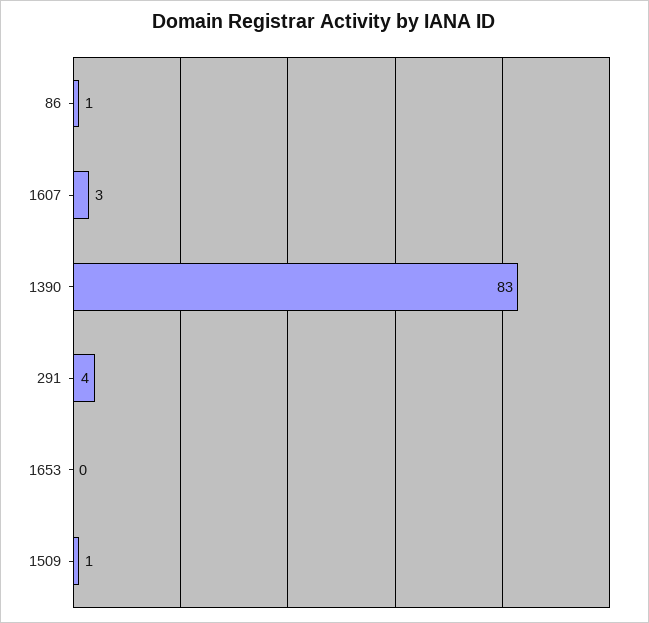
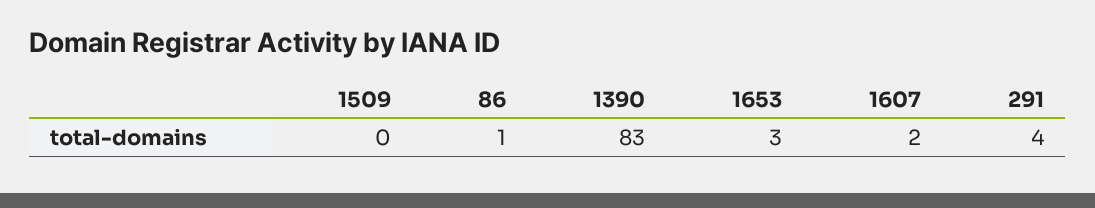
1607: 3 -> 2
1653: 0 -> 3
1509: 1 -> 0

